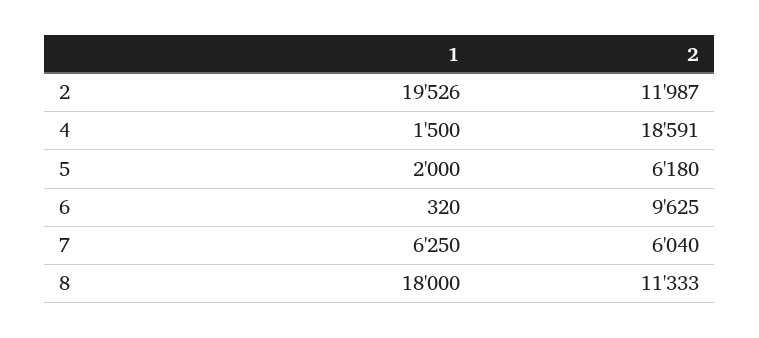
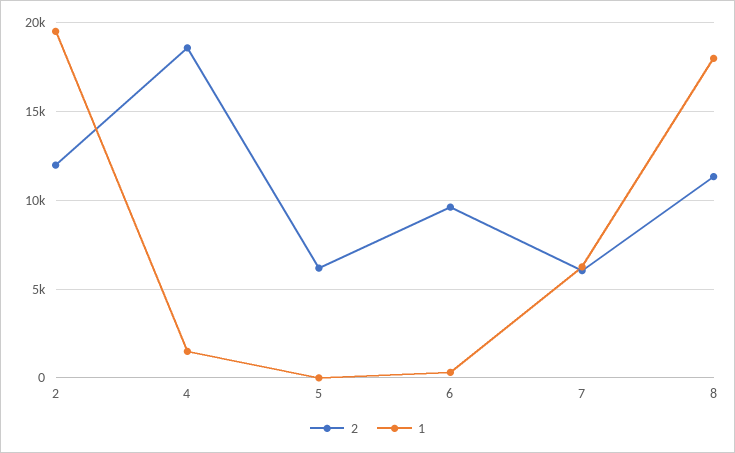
1, 5: 2000 -> 0

